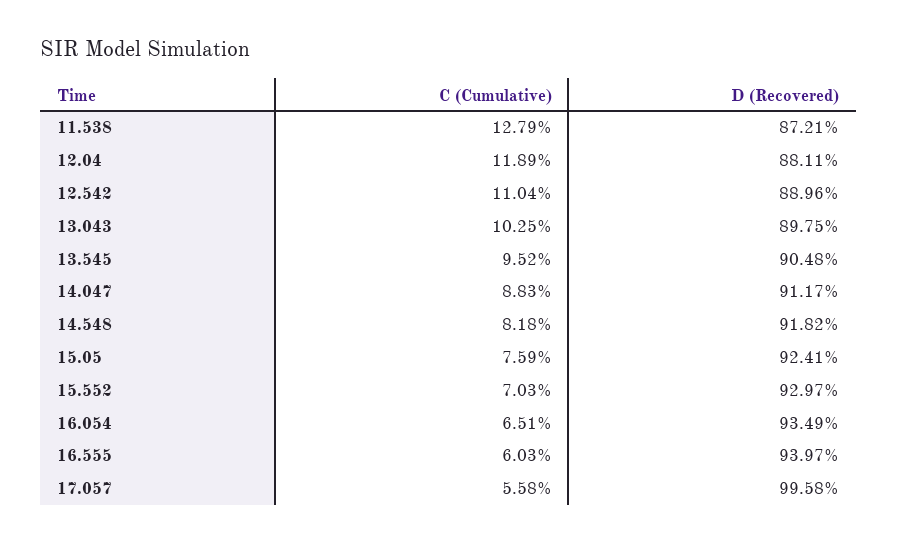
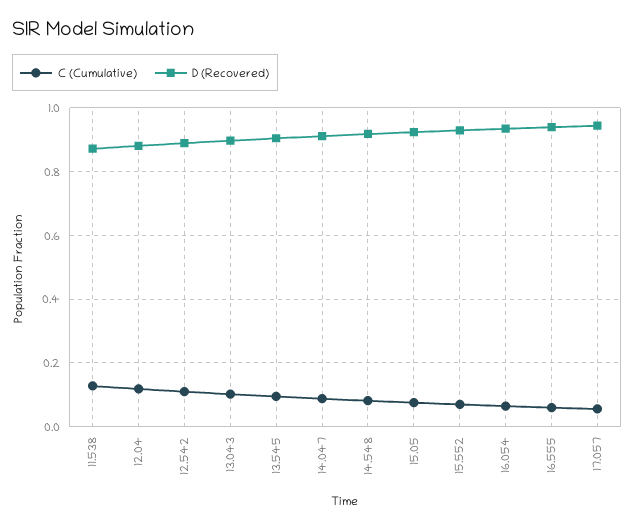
D (Recovered), 17.057: 0.9958 -> 0.94

